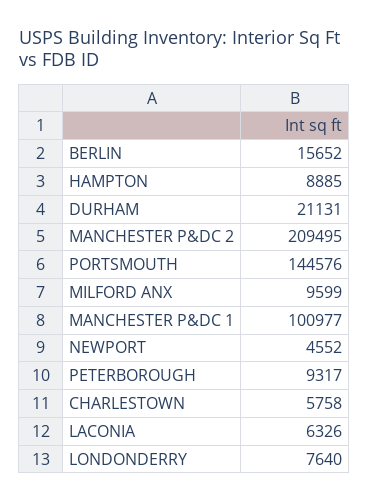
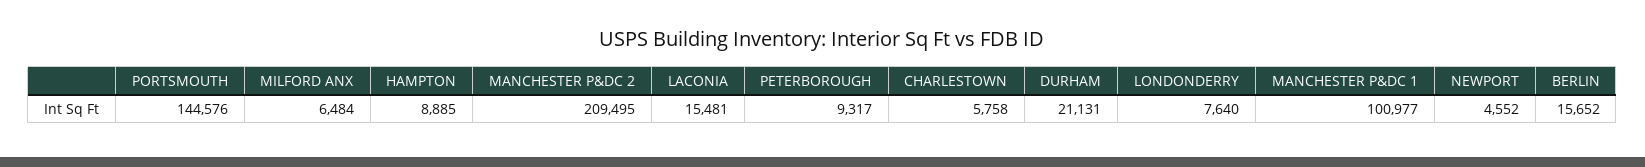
MILFORD ANX: 9599 -> 6484
LACONIA: 6326 -> 15481

